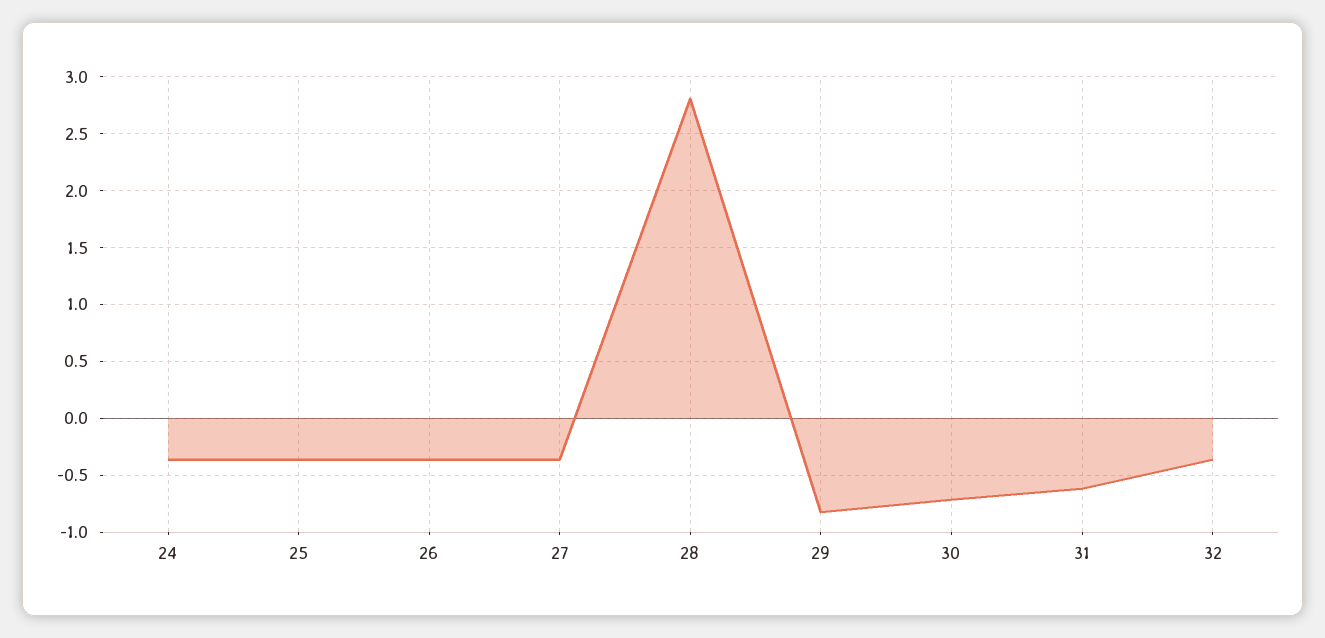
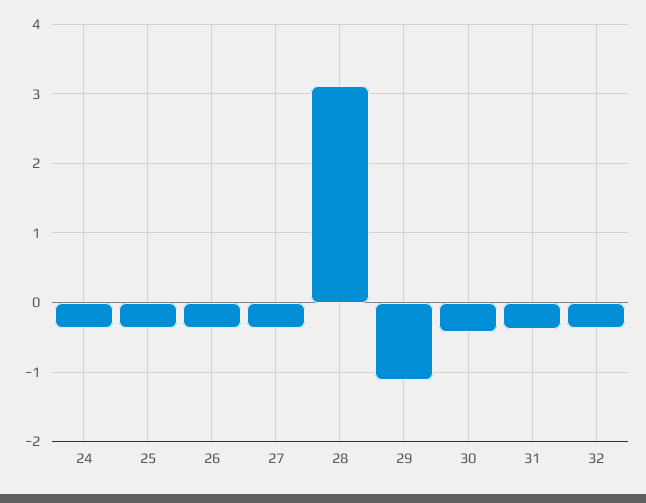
28: 2.8 -> 3.1
29: -0.8 -> -1.1
30: -0.7 -> -0.4
31: -0.6 -> -0.4

